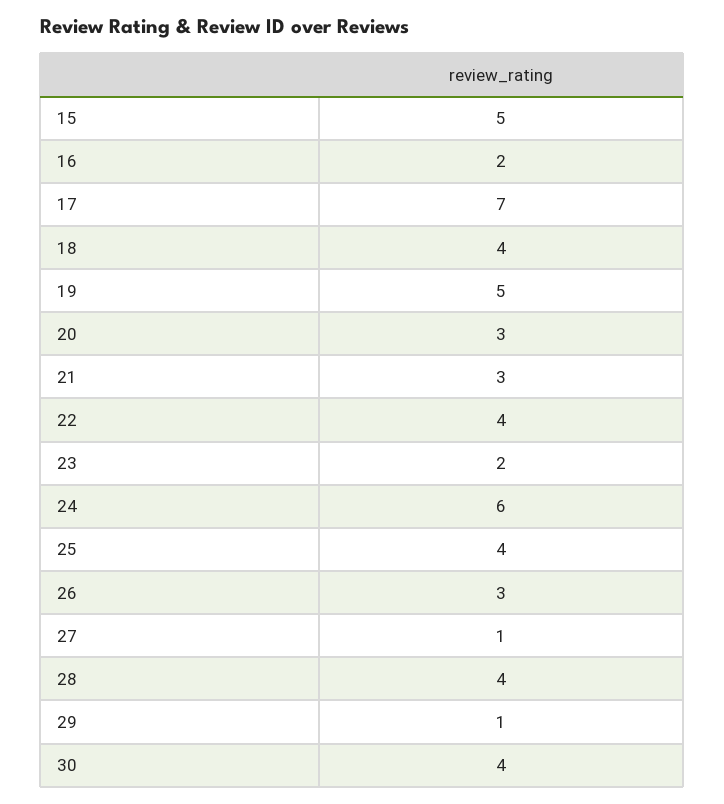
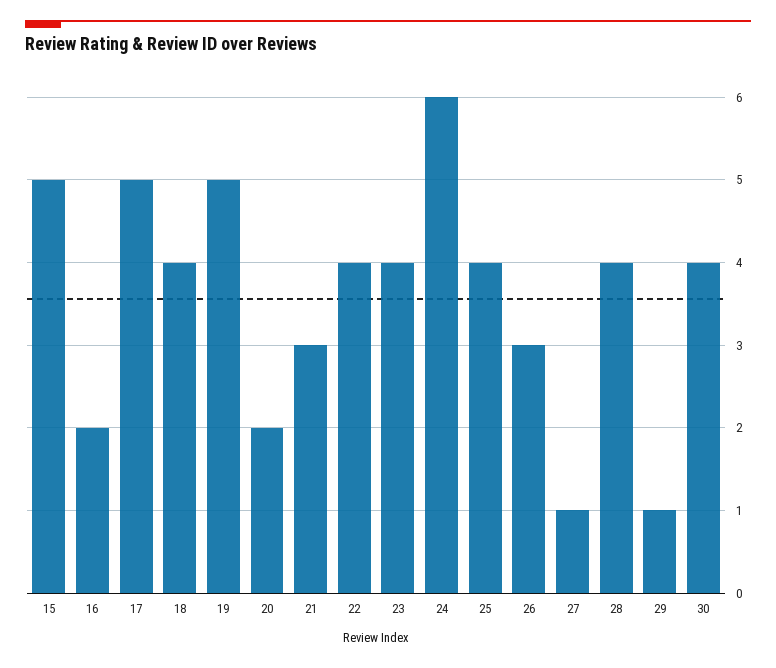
17: 7 -> 5
20: 3 -> 2
23: 2 -> 4

